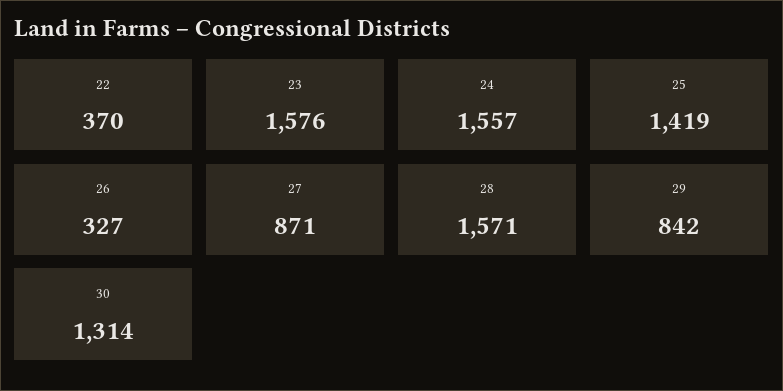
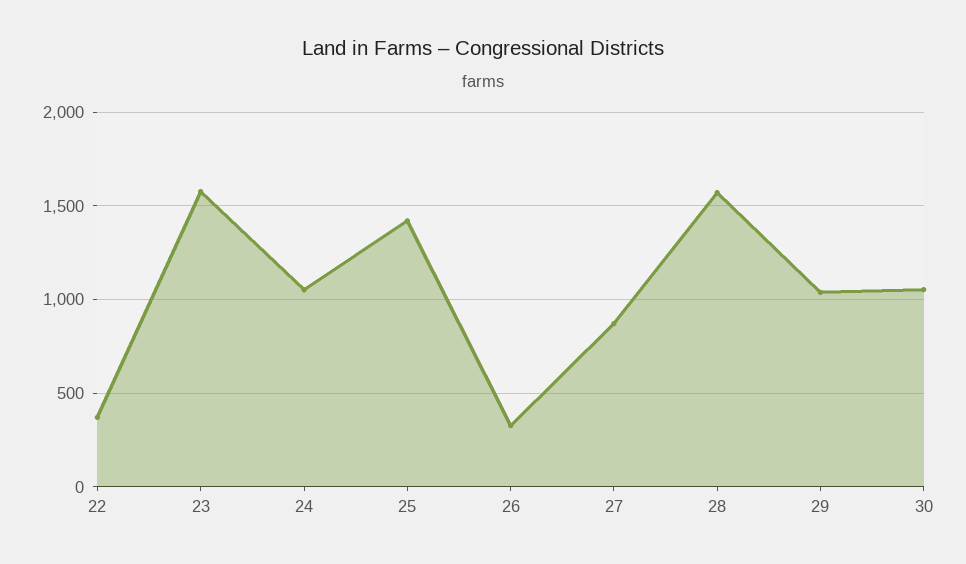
24: 1557 -> 1050
29: 842 -> 1050
30: 1314 -> 1050

